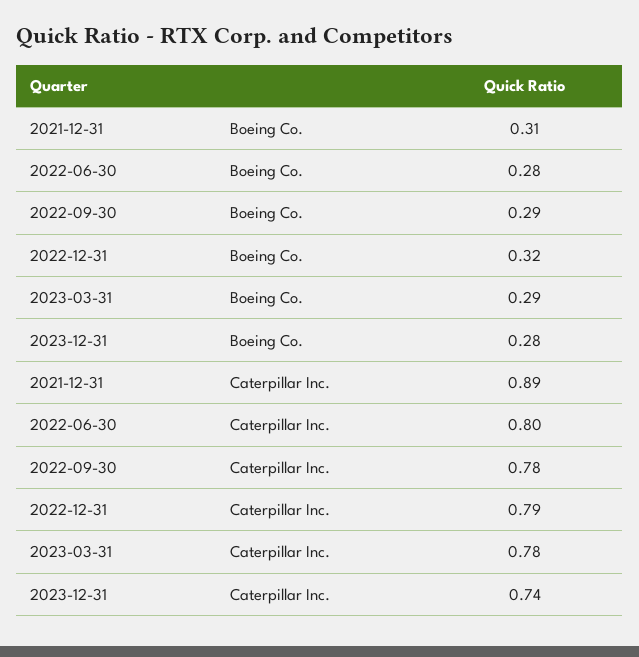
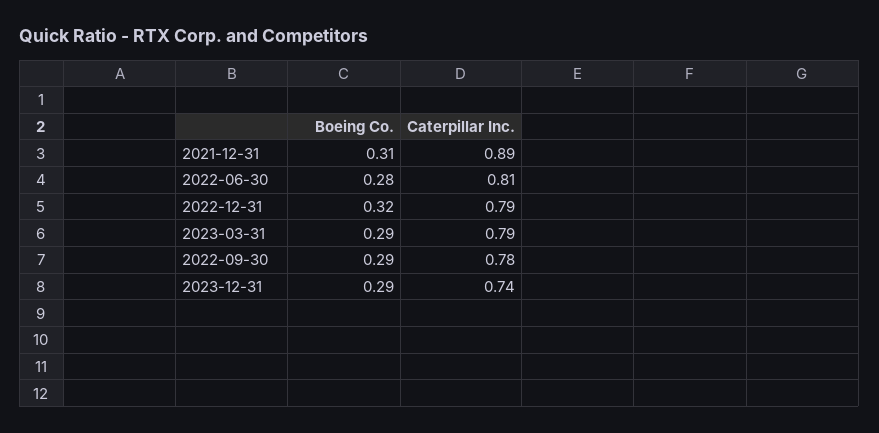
2023-12-31, Boeing Co.: 0.28 -> 0.29
2022-06-30, Caterpillar Inc.: 0.8 -> 0.81
2023-03-31, Caterpillar Inc.: 0.78 -> 0.79

